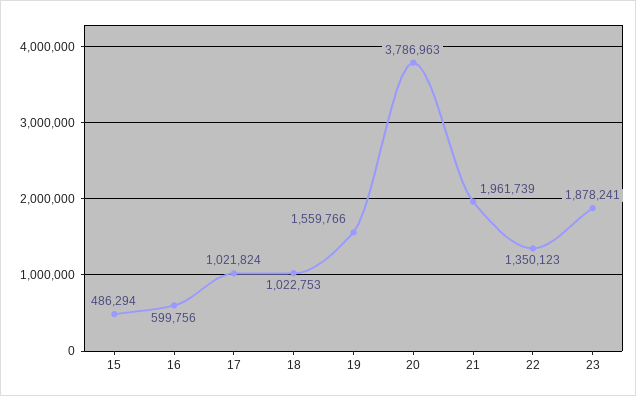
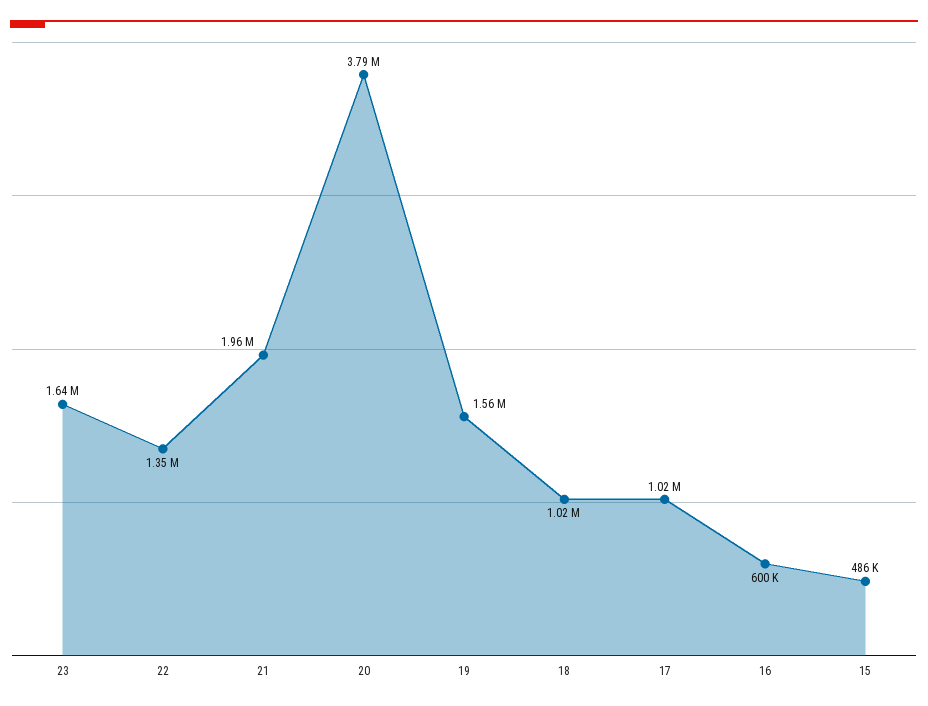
23: 1878241 -> 1640000

